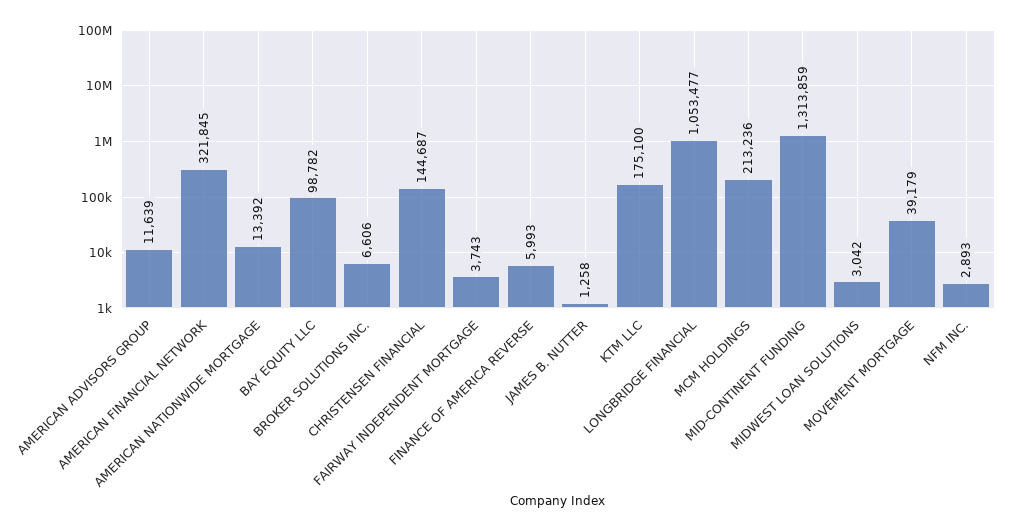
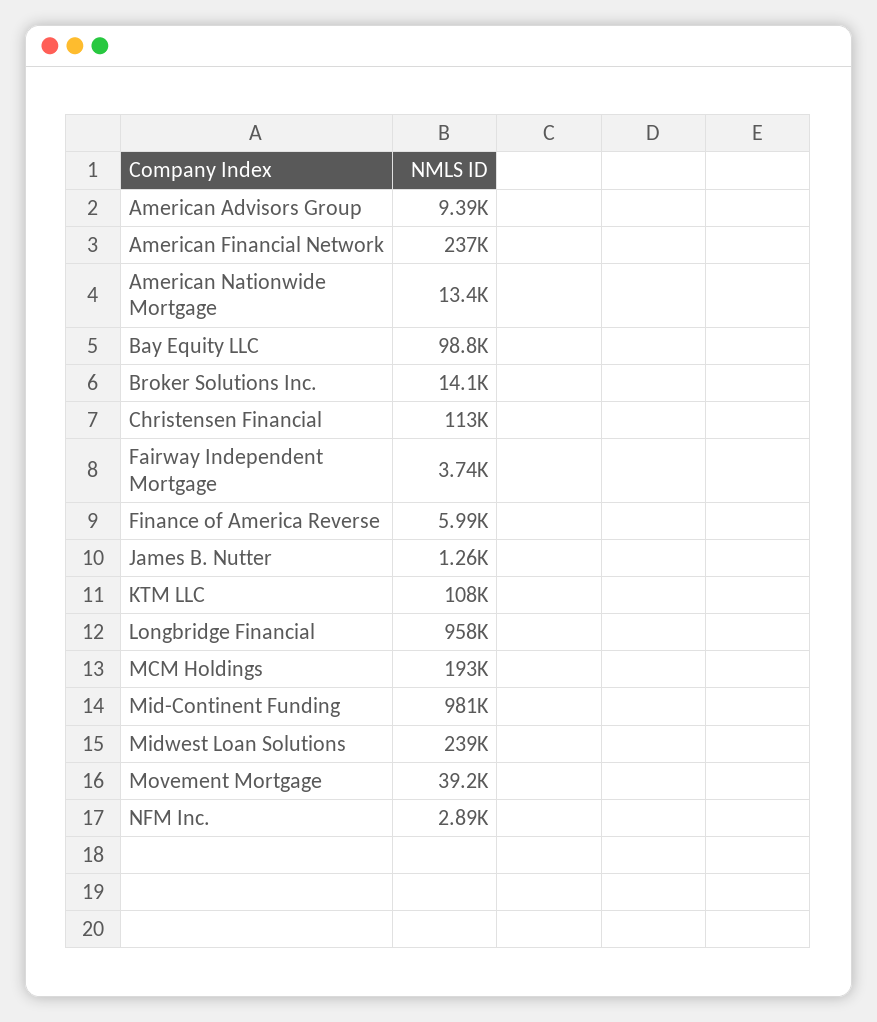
AMERICAN ADVISORS GROUP: 11639 -> 9390
AMERICAN FINANCIAL NETWORK: 321845 -> 237000
BROKER SOLUTIONS INC.: 6606 -> 14100
CHRISTENSEN FINANCIAL: 144687 -> 113000
KTM LLC: 175100 -> 108000
LONGBRIDGE FINANCIAL: 1053477 -> 958000
MCM HOLDINGS: 213236 -> 193000
MID-CONTINENT FUNDING: 1313859 -> 981000
MIDWEST LOAN SOLUTIONS: 3042 -> 239000

